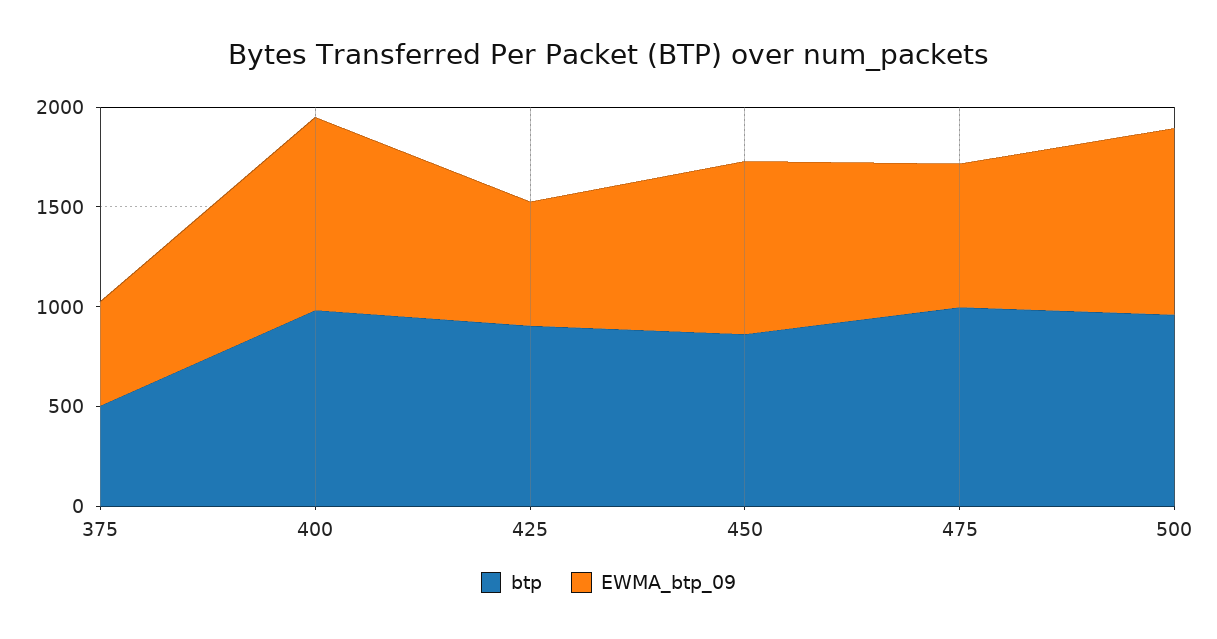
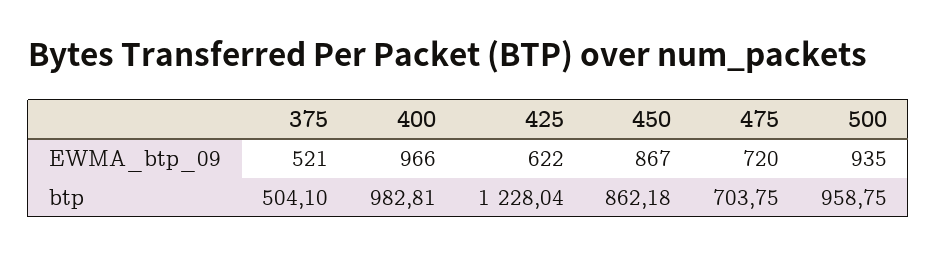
btp, 425: 900 -> 1228.04
btp, 475: 1000 -> 703.75

